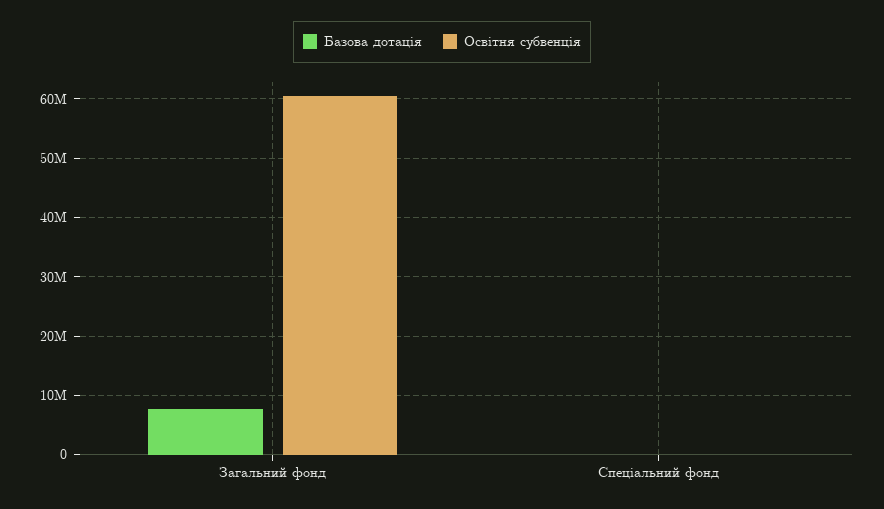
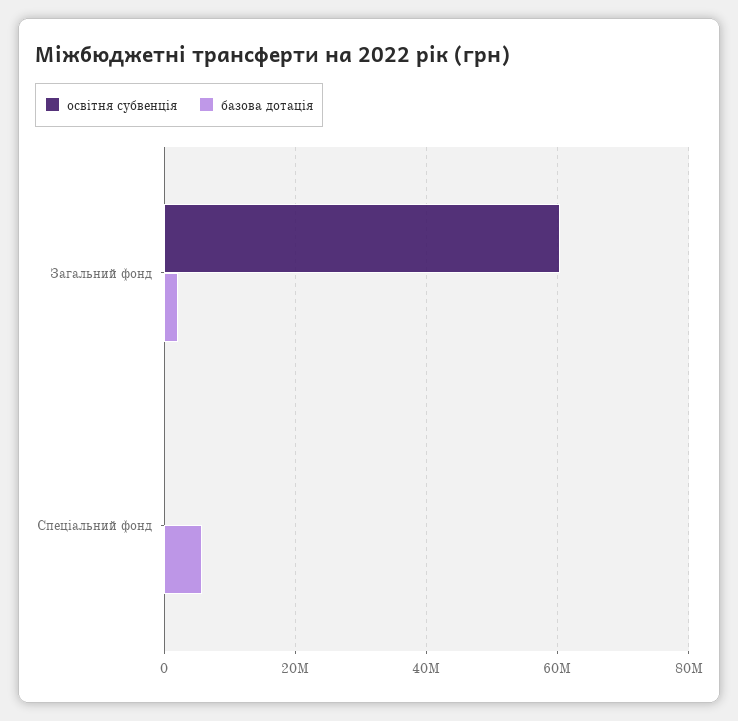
Базова дотація, Загальний фонд: 8000000 -> 2000000
Базова дотація, Спеціальний фонд: 0 -> 6000000

